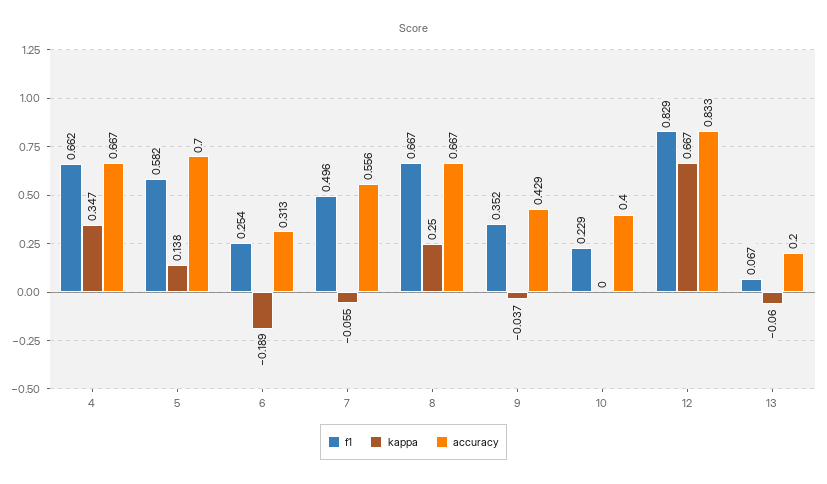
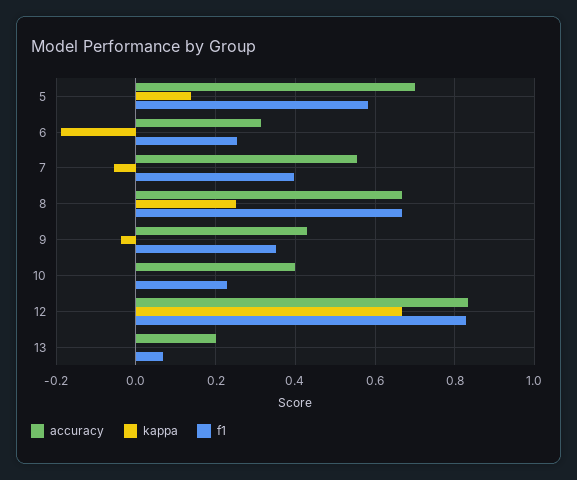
f1, 4: 0.662 -> none
kappa, 4: 0.347 -> none
accuracy, 4: 0.667 -> none
f1, 7: 0.496 -> 0.4
kappa, 13: -0.06 -> 0

